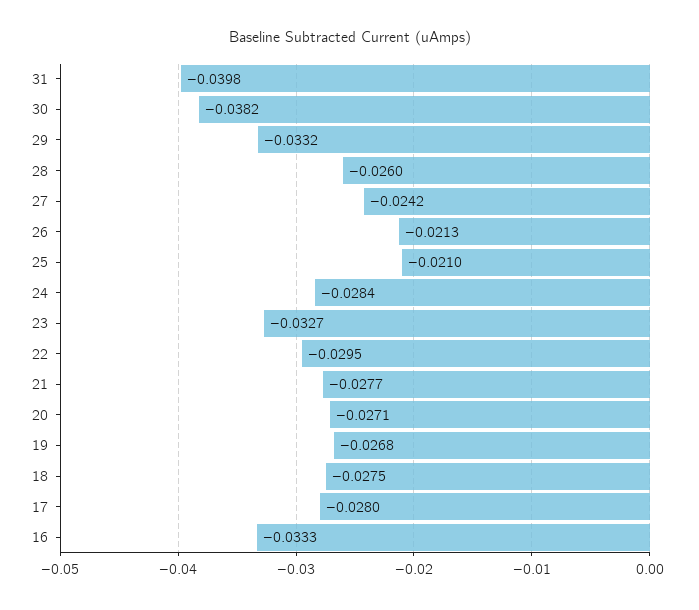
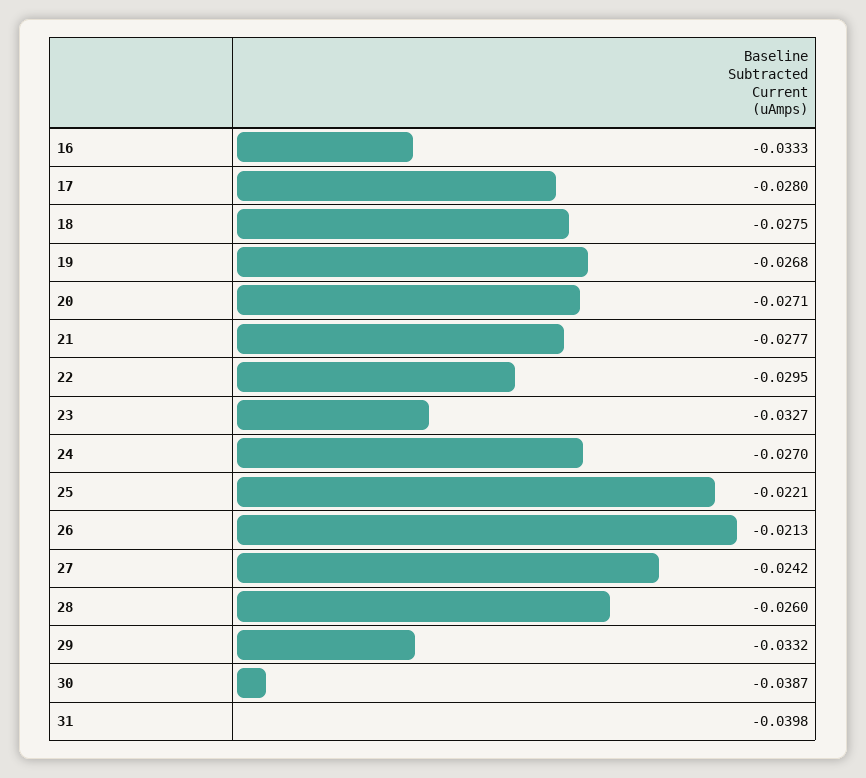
30: -0.0382 -> -0.0387
25: -0.021 -> -0.0221
24: -0.0284 -> -0.027

